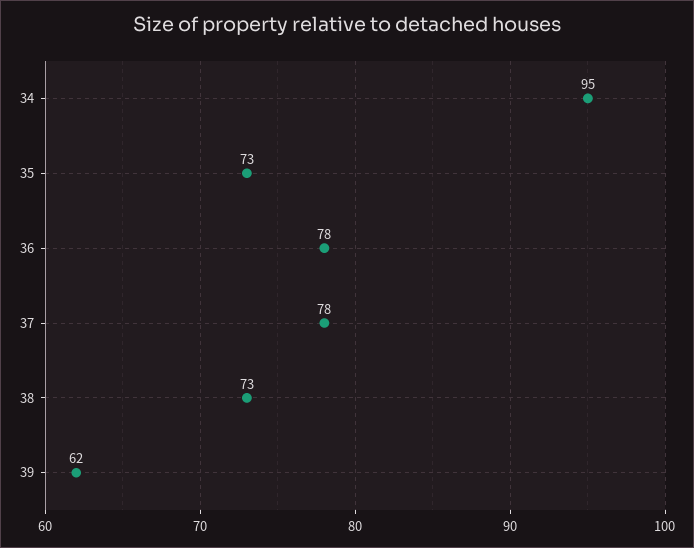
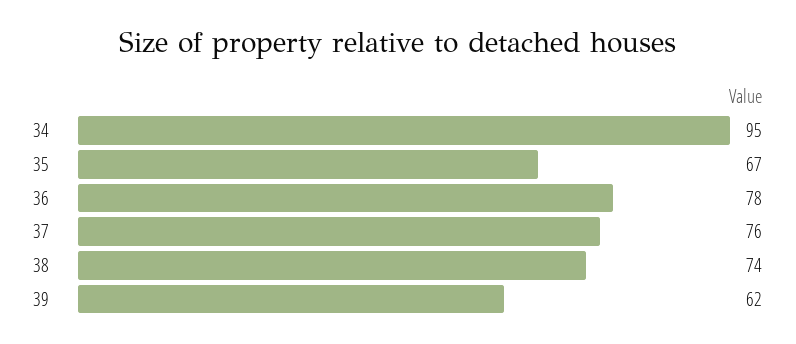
35: 73 -> 67
37: 78 -> 76
38: 73 -> 74

